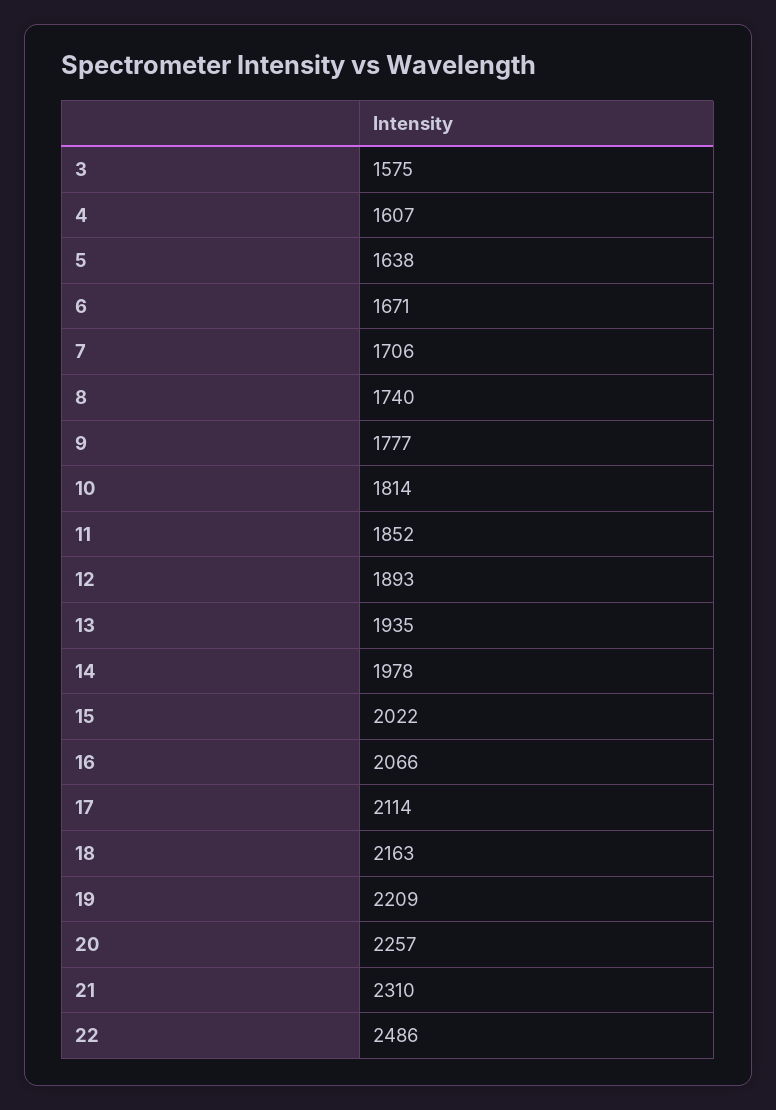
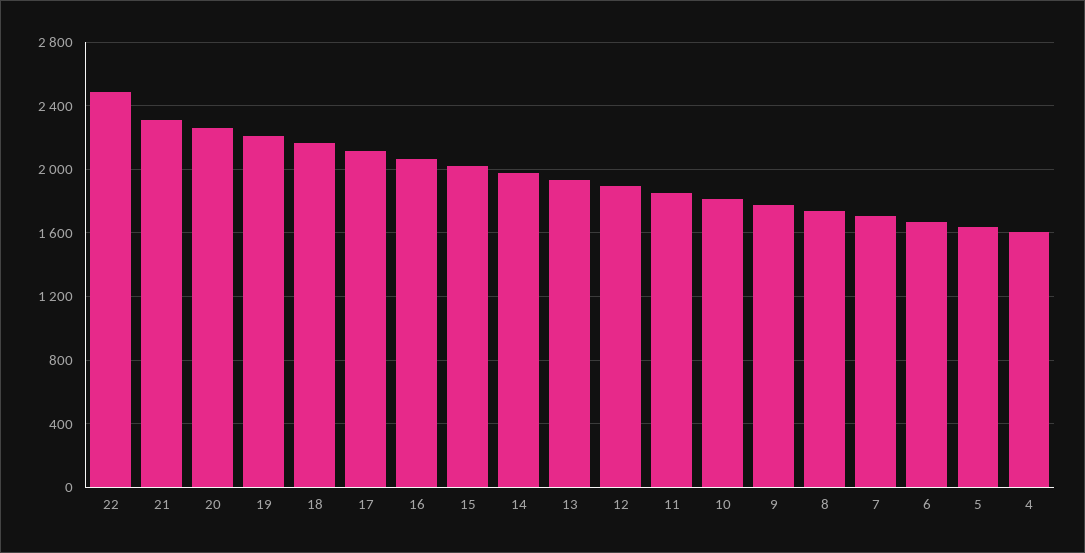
3: 1575 -> none

